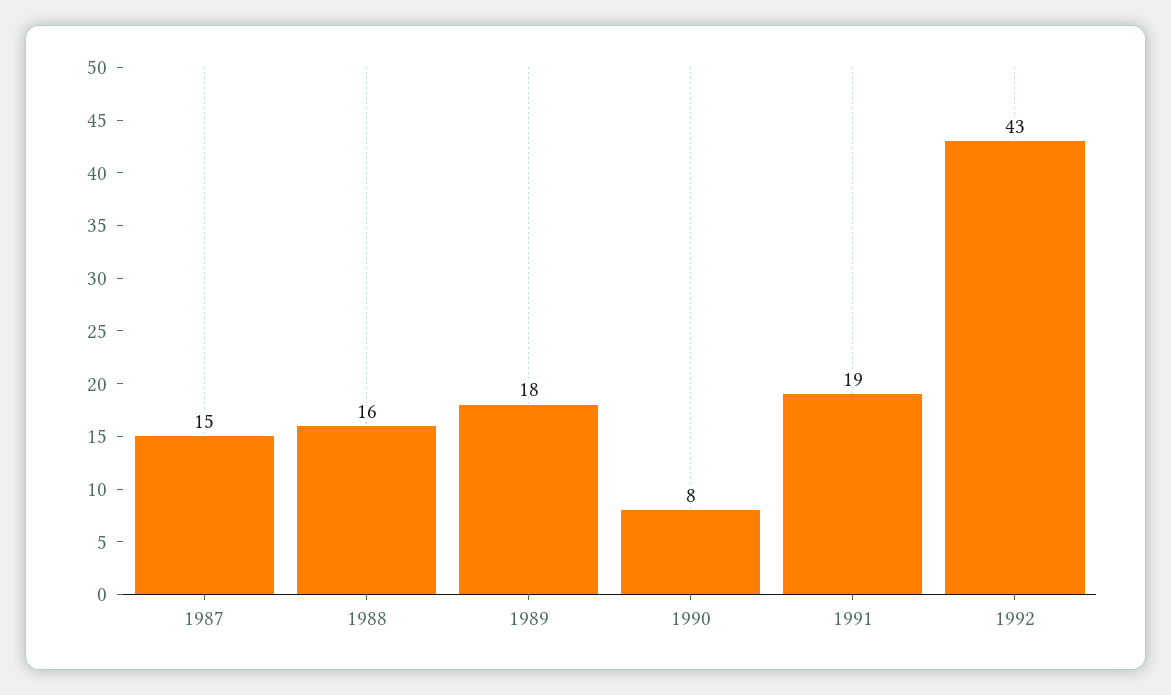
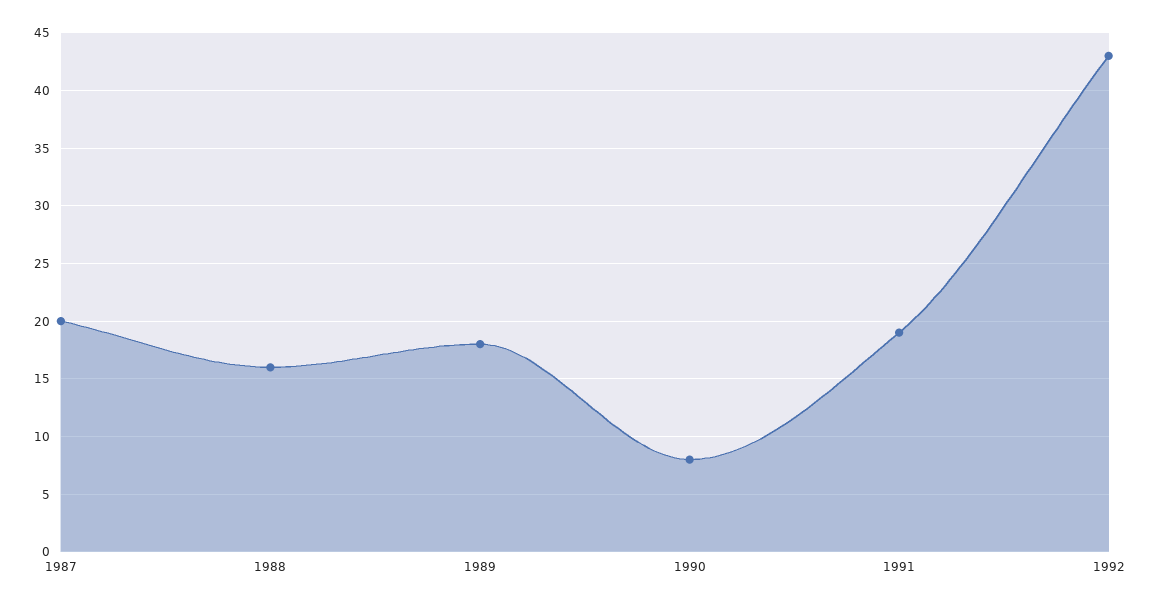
1987: 15 -> 20

